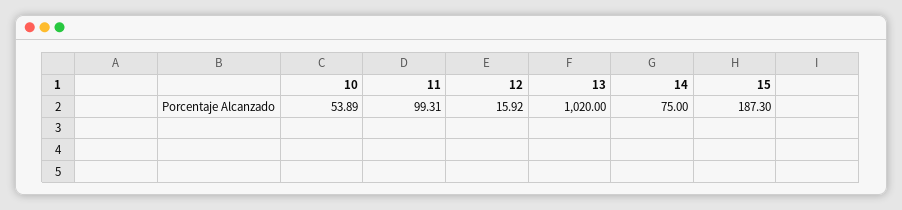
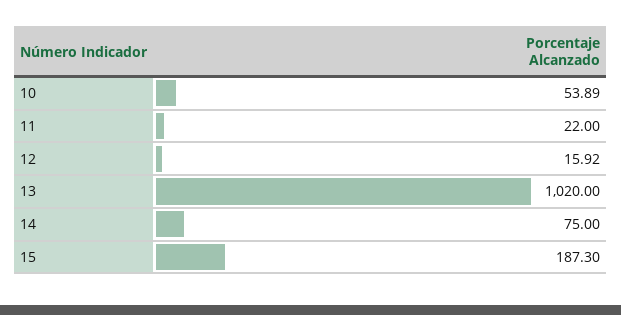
11: 99.31 -> 22

